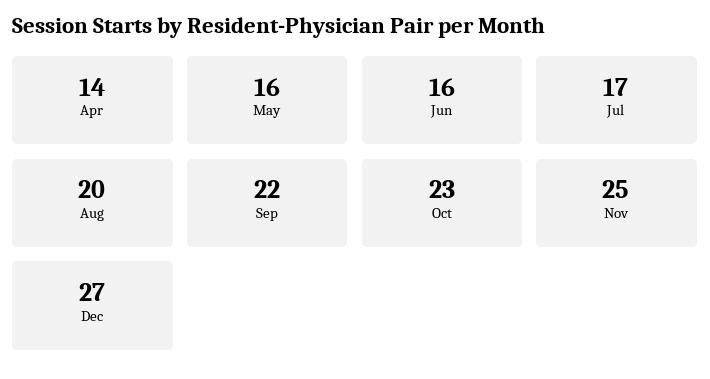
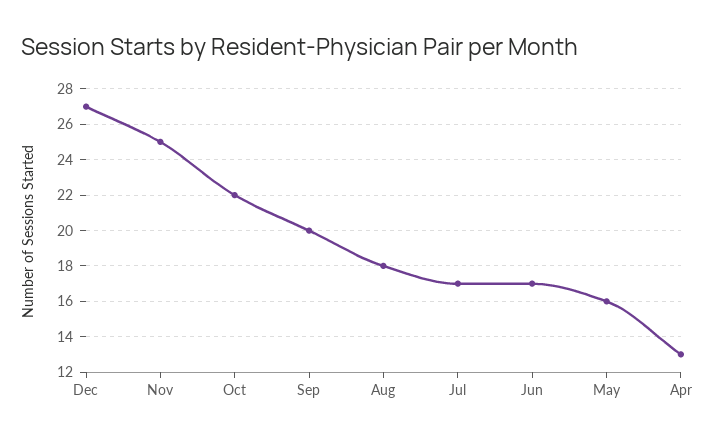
Apr: 14 -> 13
Jun: 16 -> 17
Aug: 20 -> 18
Sep: 22 -> 20
Oct: 23 -> 22

